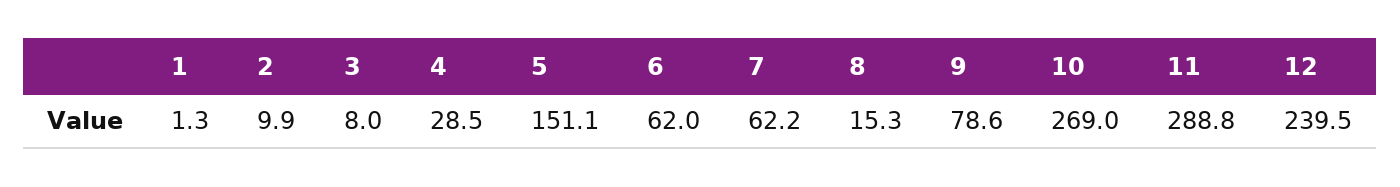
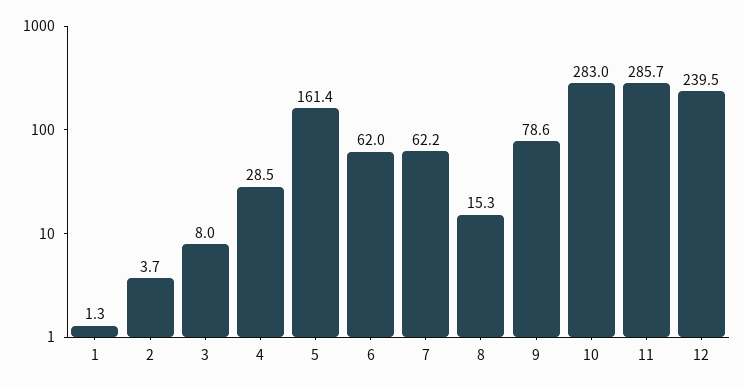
2: 9.9 -> 3.7
5: 151.1 -> 161.4
10: 269 -> 283
11: 288.8 -> 285.7

